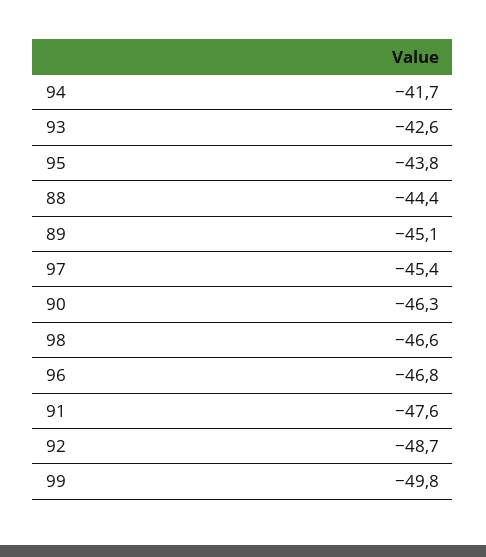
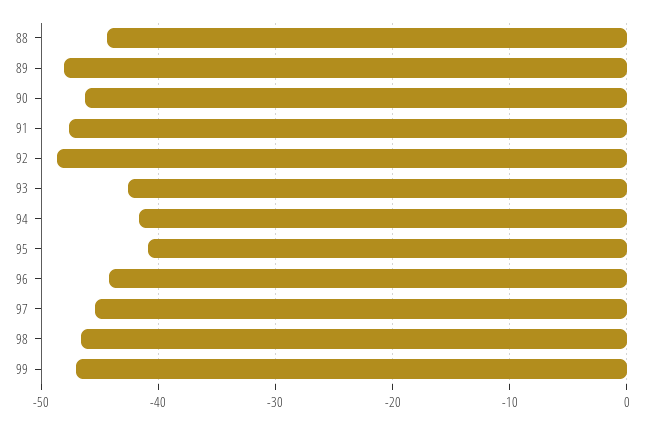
95: -43.8 -> -41
89: -45.1 -> -48
96: -46.8 -> -44
99: -49.8 -> -47

